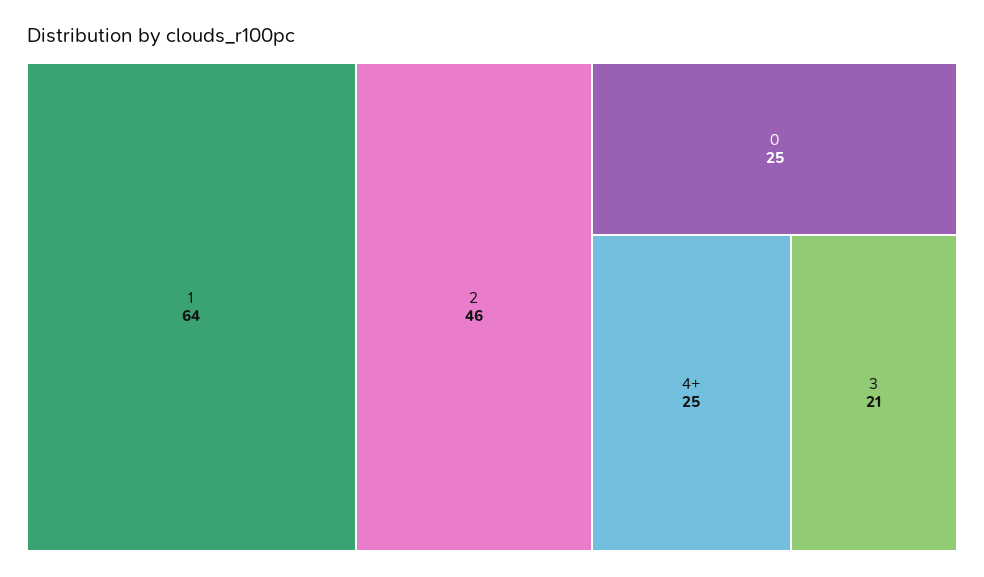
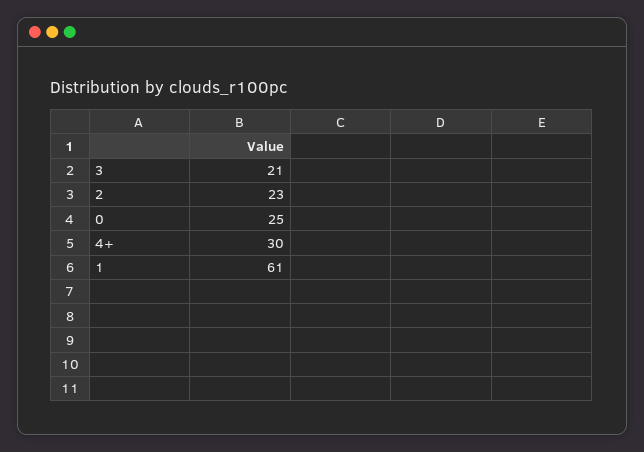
1: 64 -> 61
2: 46 -> 23
4+: 25 -> 30

